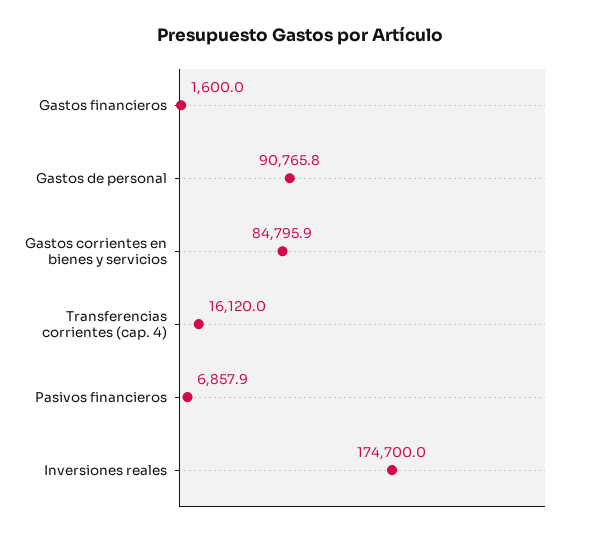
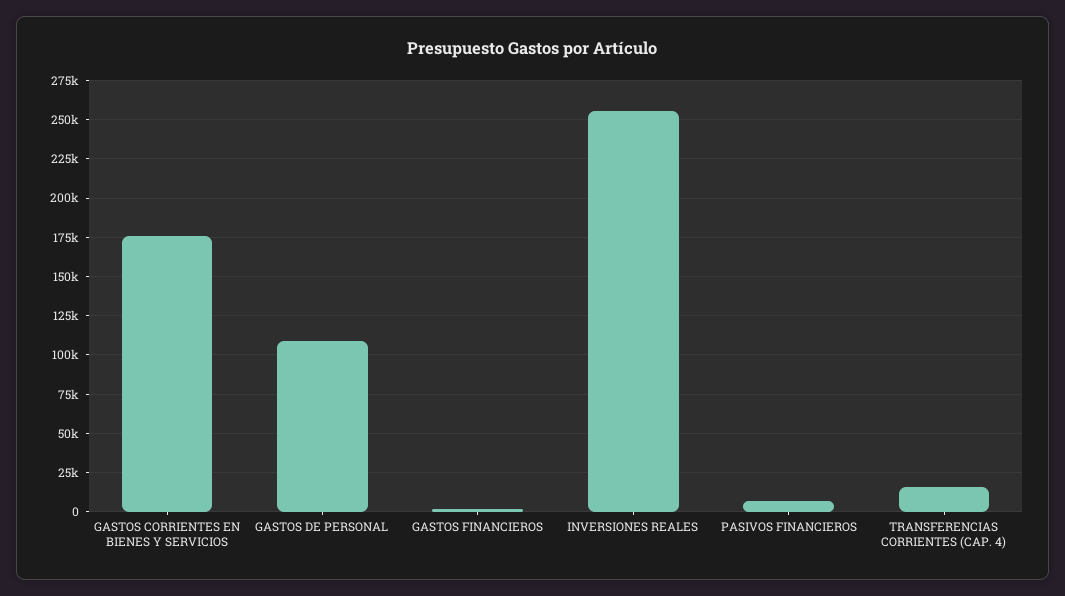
Gastos de personal: 90765.8 -> 110000
Gastos corrientes en bienes y servicios: 84795.9 -> 175000
Inversiones reales: 174700 -> 255000

